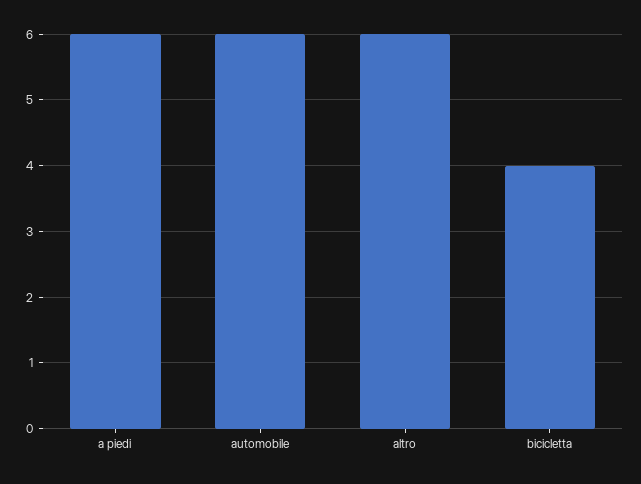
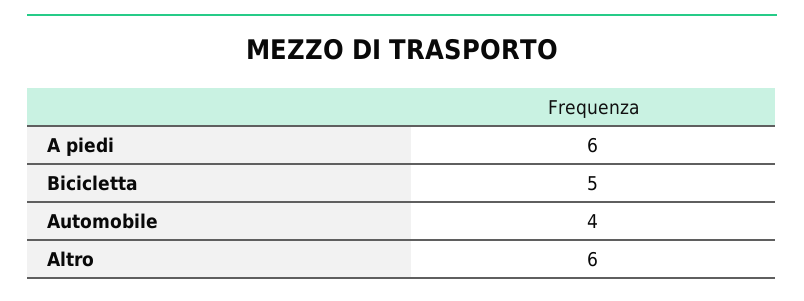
automobile: 6 -> 4
bicicletta: 4 -> 5

